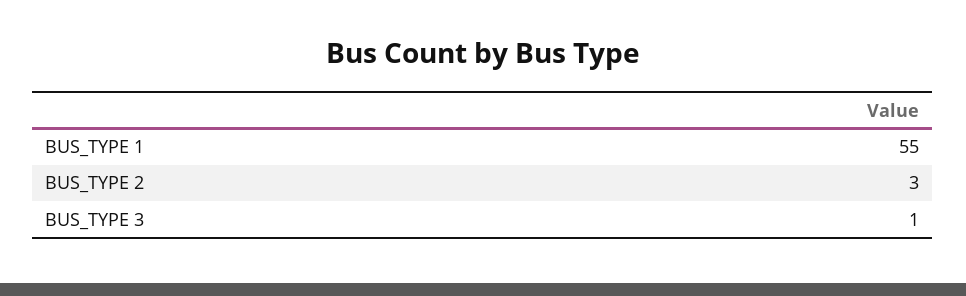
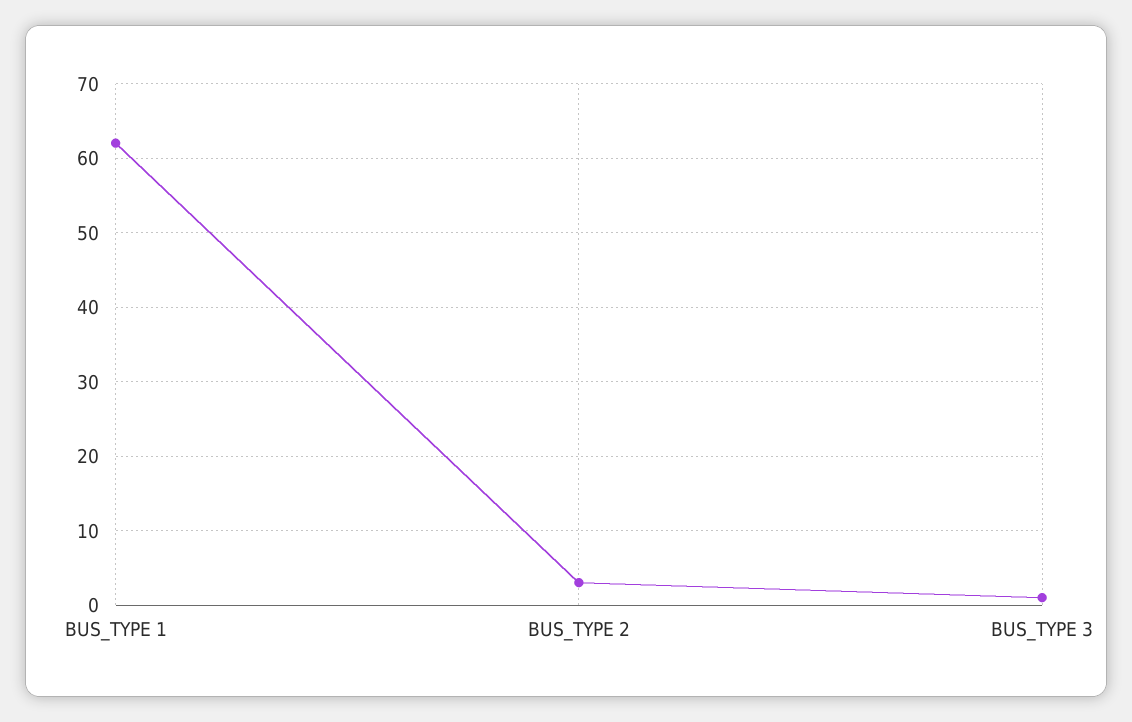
BUS_TYPE 1: 55 -> 62

